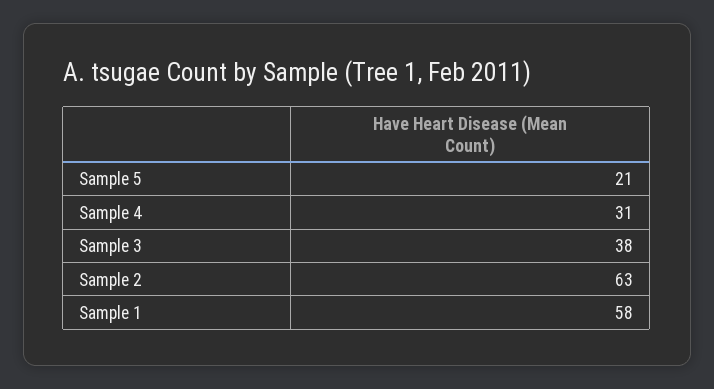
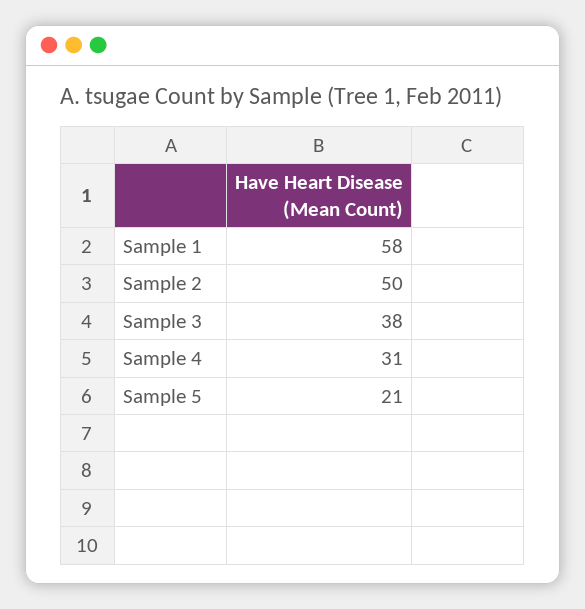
Sample 2: 63 -> 50

